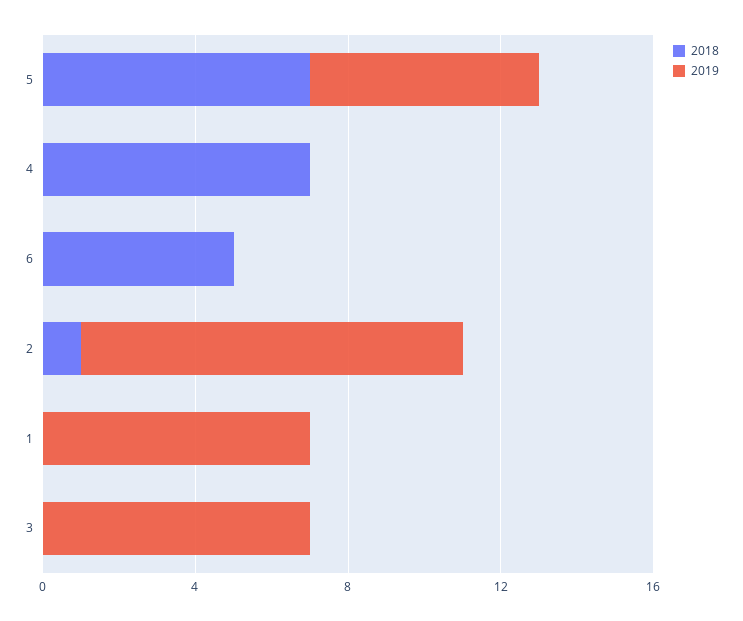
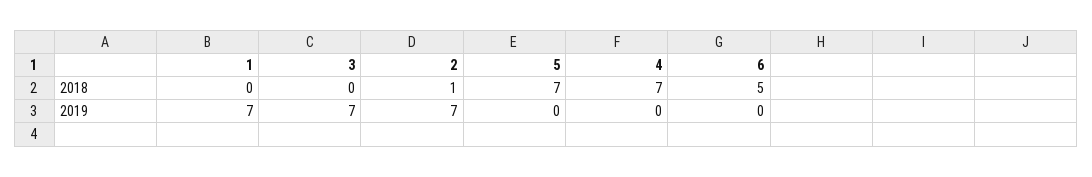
2019, 5: 6 -> 0
2019, 2: 10 -> 7

